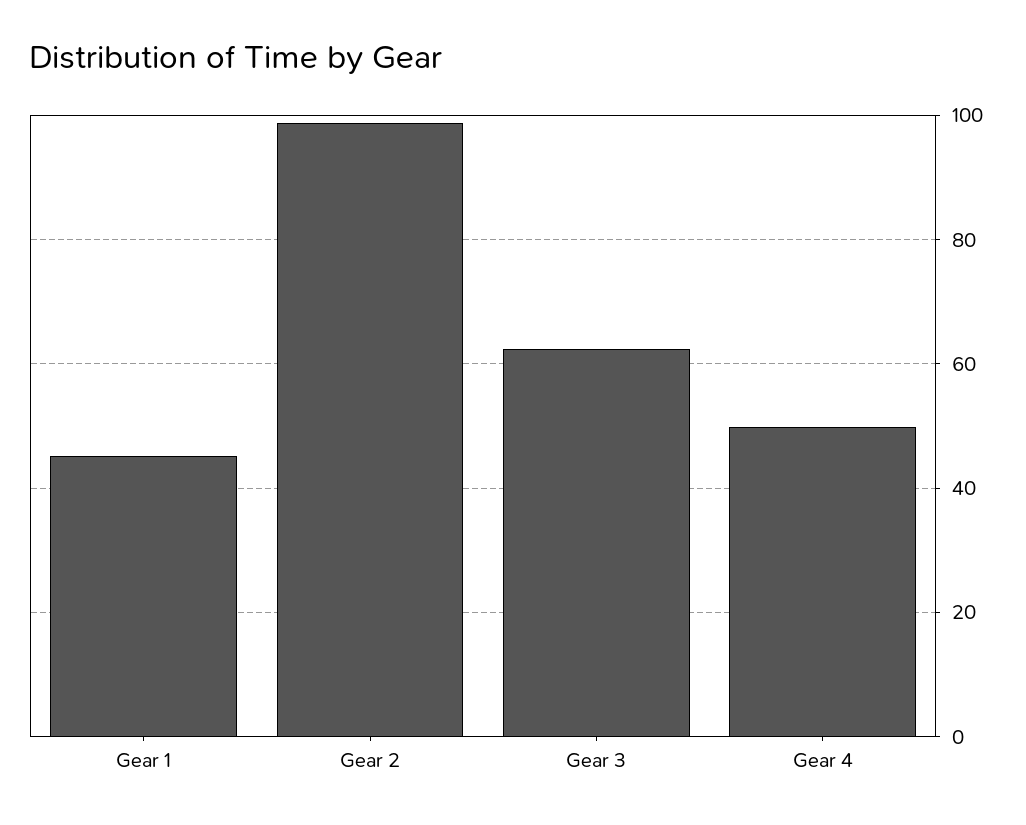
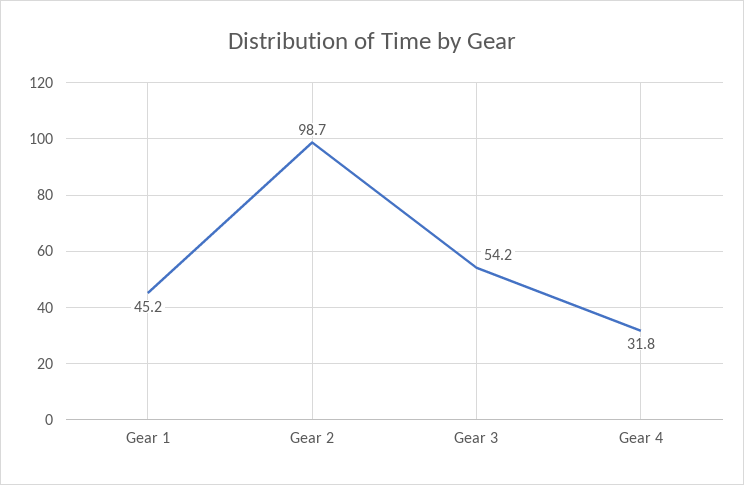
Gear 3: 62 -> 54.2
Gear 4: 50 -> 31.8

